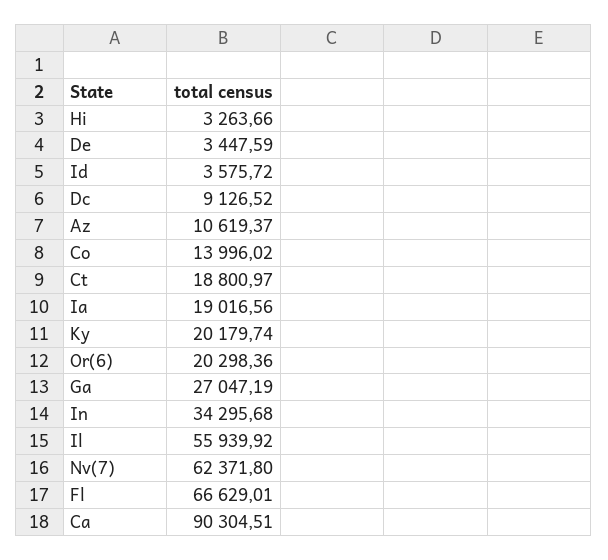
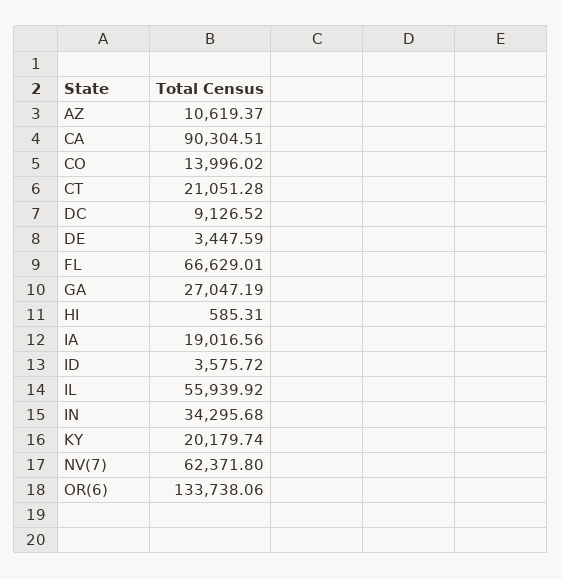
Hi: 3263.66 -> 585.31
Ct: 18800.97 -> 21051.28
Or(6): 20298.36 -> 133738.06

